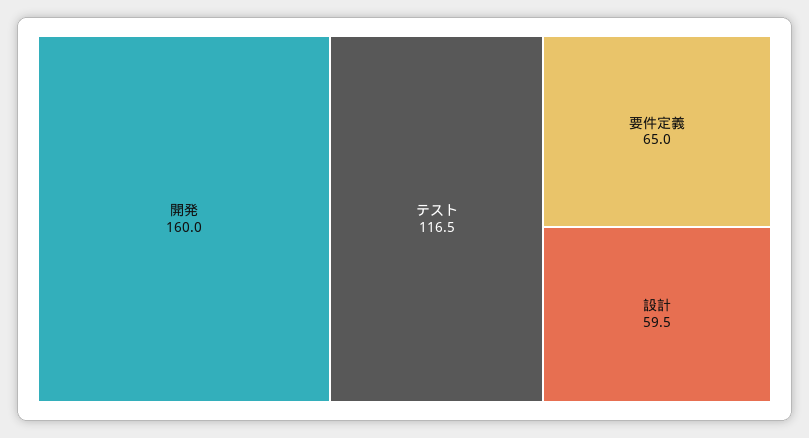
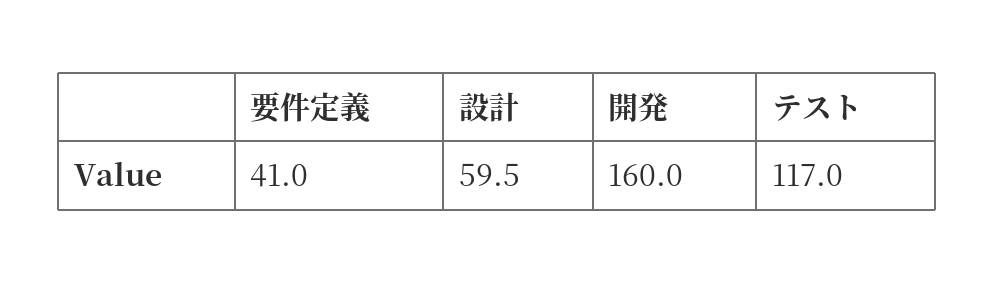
テスト: 116.5 -> 117
要件定義: 65 -> 41

